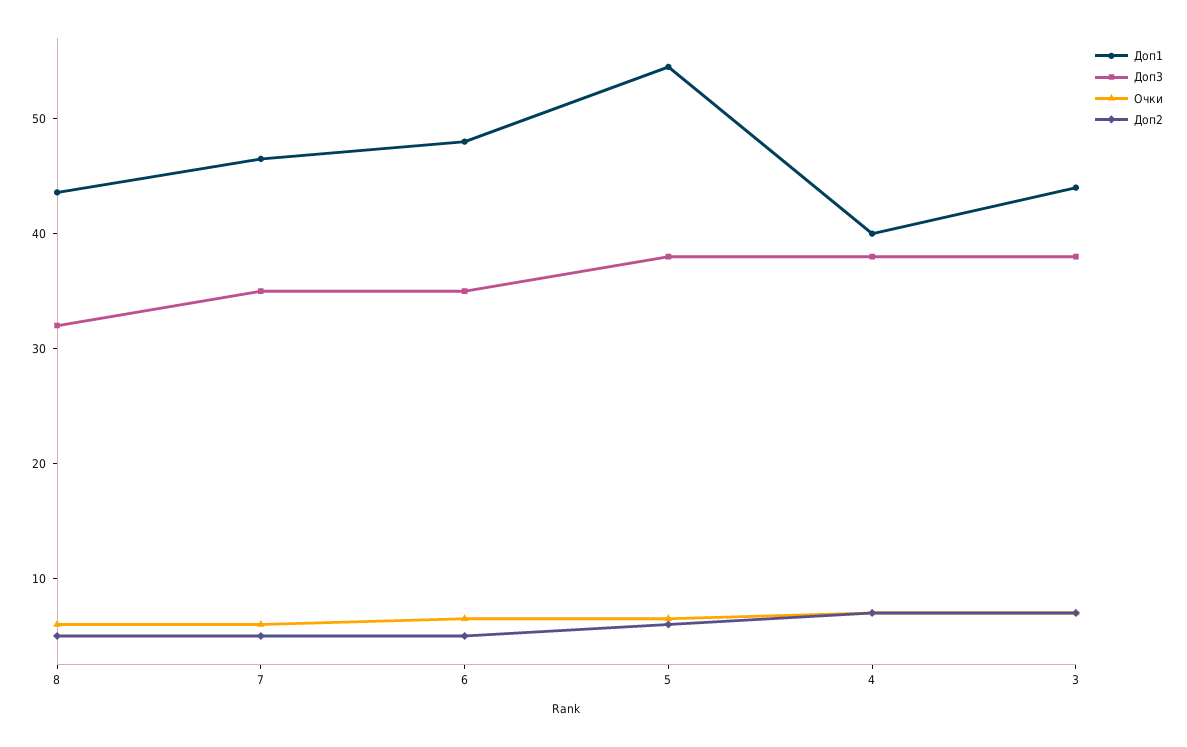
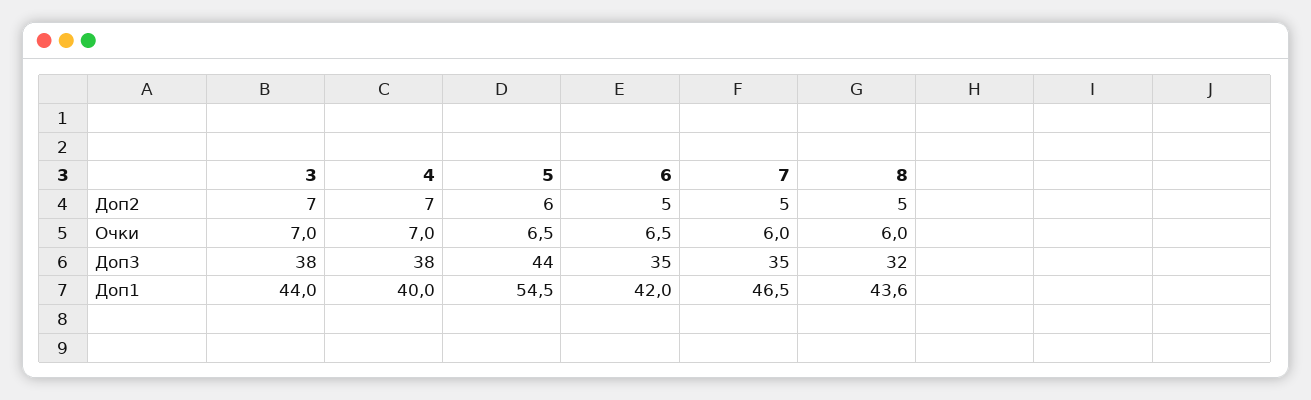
Доп1, 6: 48 -> 42
Доп3, 5: 38 -> 44

